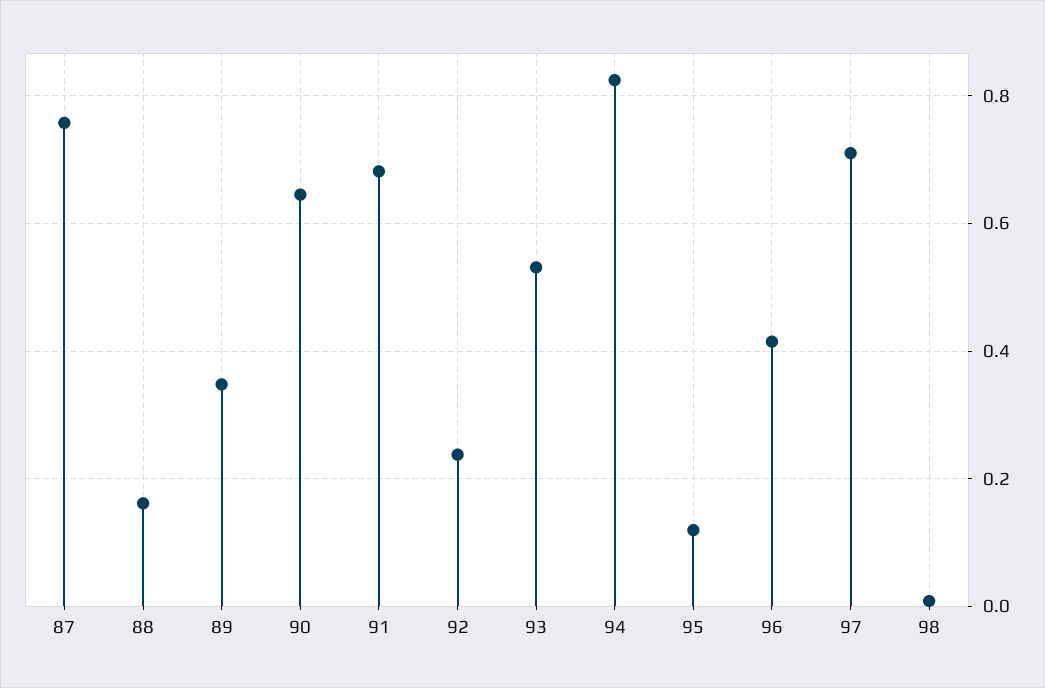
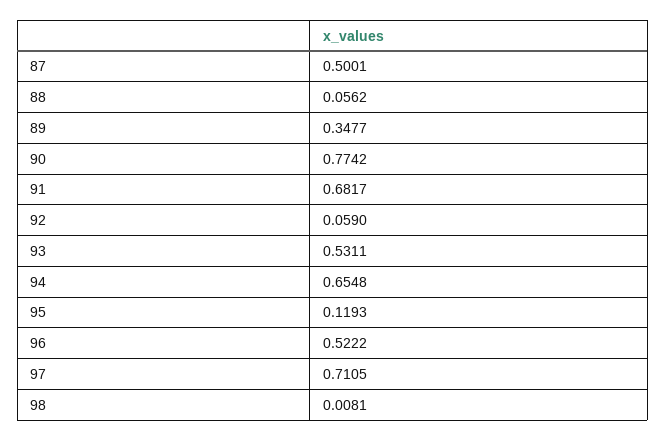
87: 0.76 -> 0.5001
88: 0.16 -> 0.0562
90: 0.64 -> 0.7742
92: 0.24 -> 0.059
94: 0.82 -> 0.6548
96: 0.42 -> 0.5222

